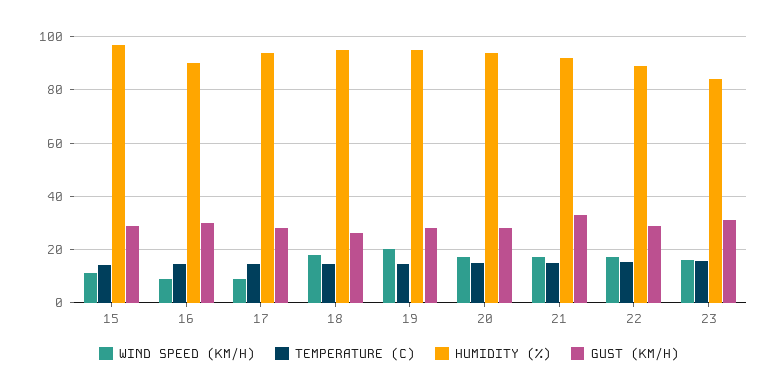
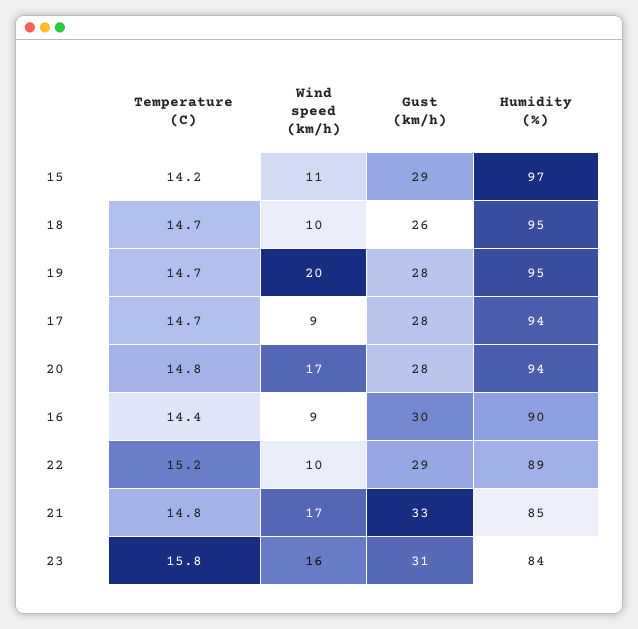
WIND SPEED (KM/H), 18: 17.5 -> 10
HUMIDITY (%), 21: 92.5 -> 85
WIND SPEED (KM/H), 22: 17.5 -> 10

